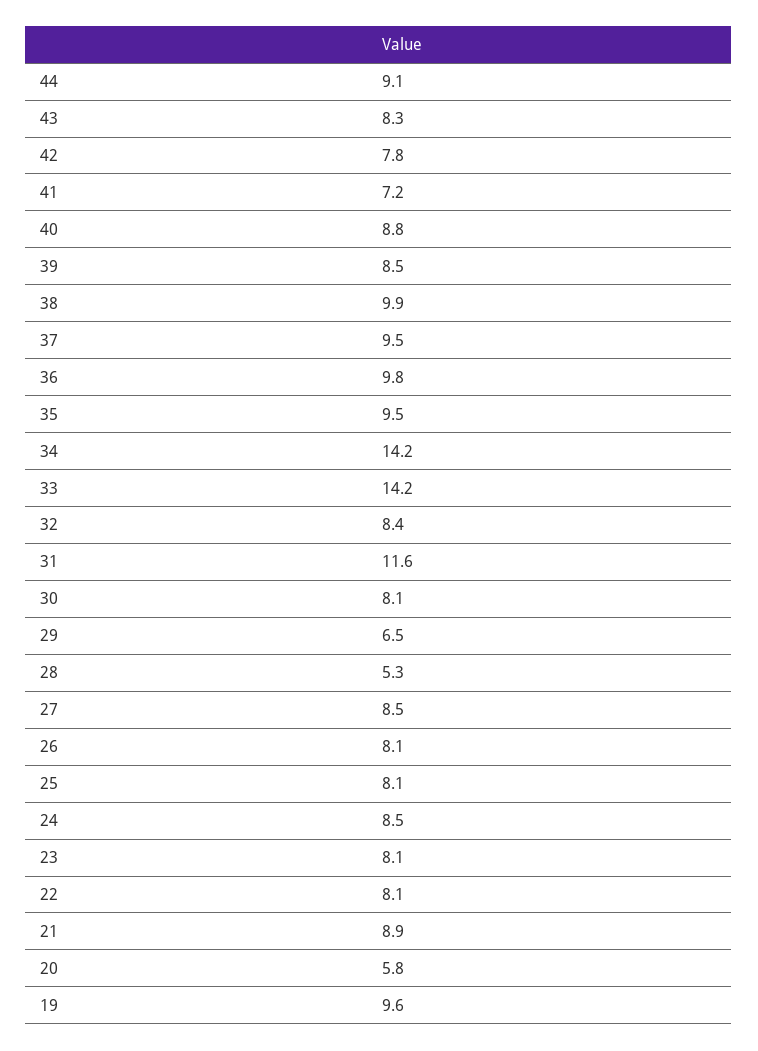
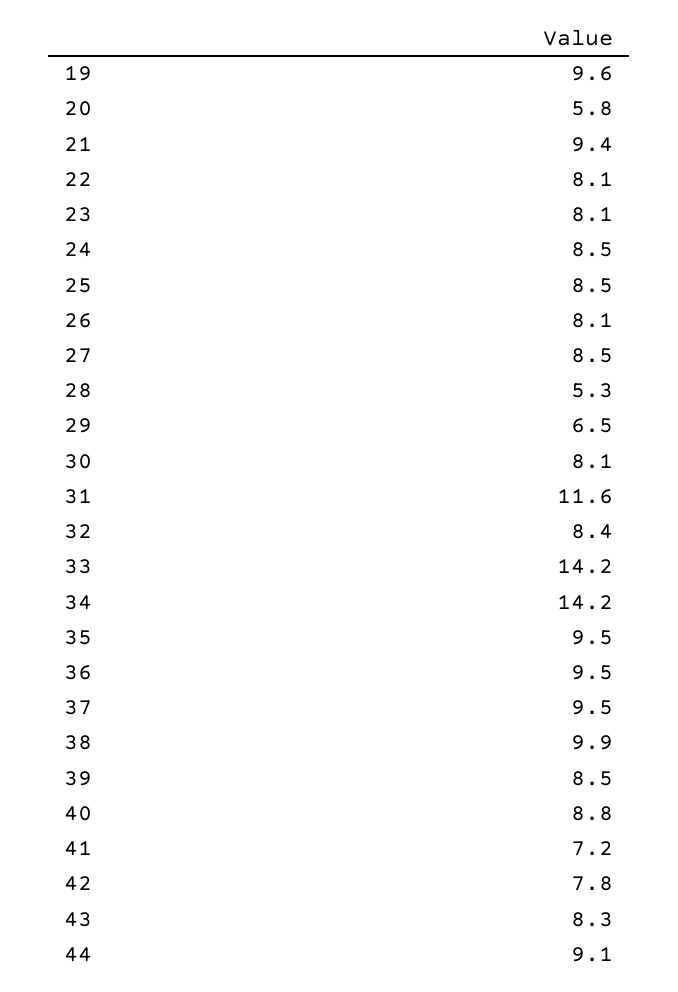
36: 9.8 -> 9.5
25: 8.1 -> 8.5
21: 8.9 -> 9.4

